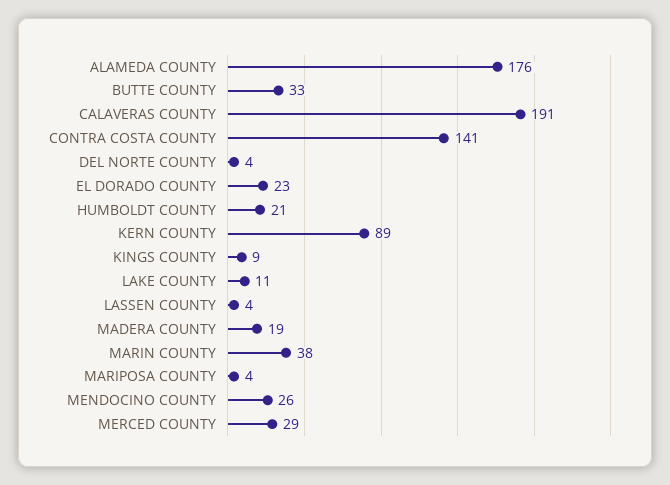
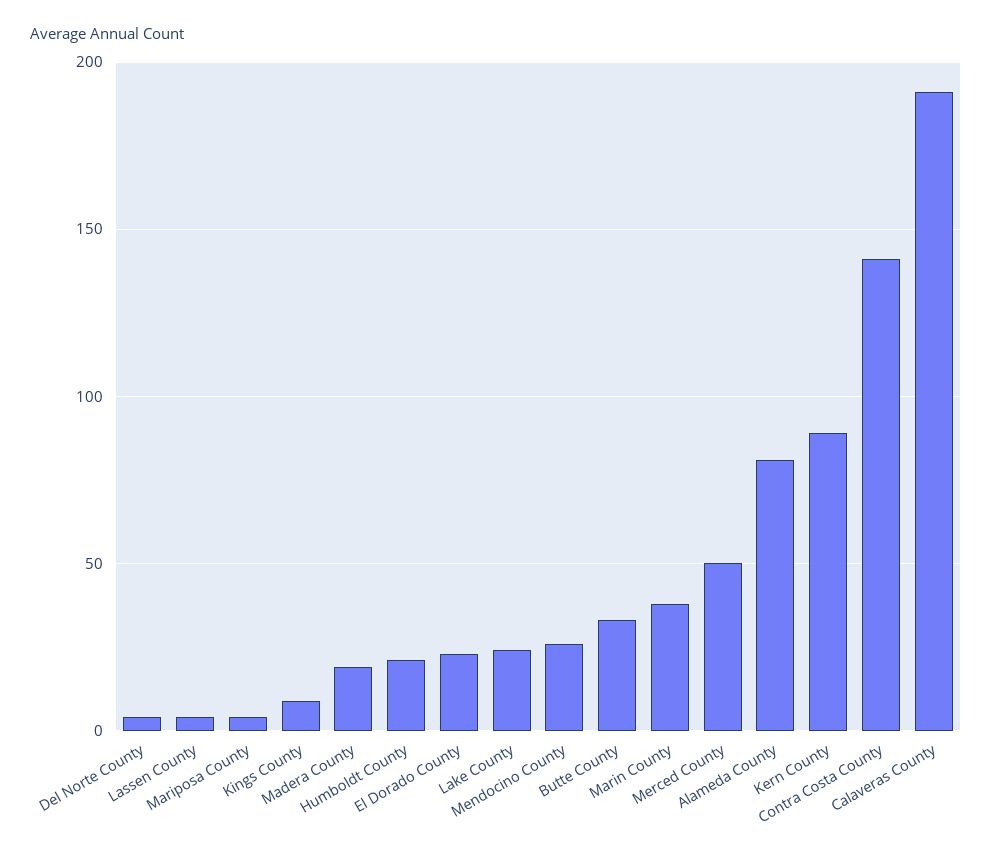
ALAMEDA COUNTY: 176 -> 80
LAKE COUNTY: 11 -> 25
MERCED COUNTY: 29 -> 50

